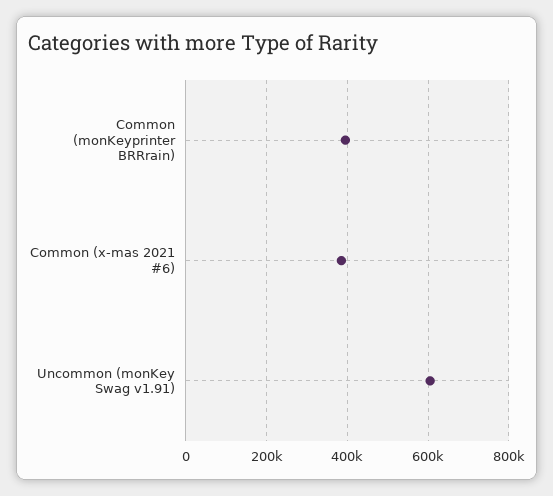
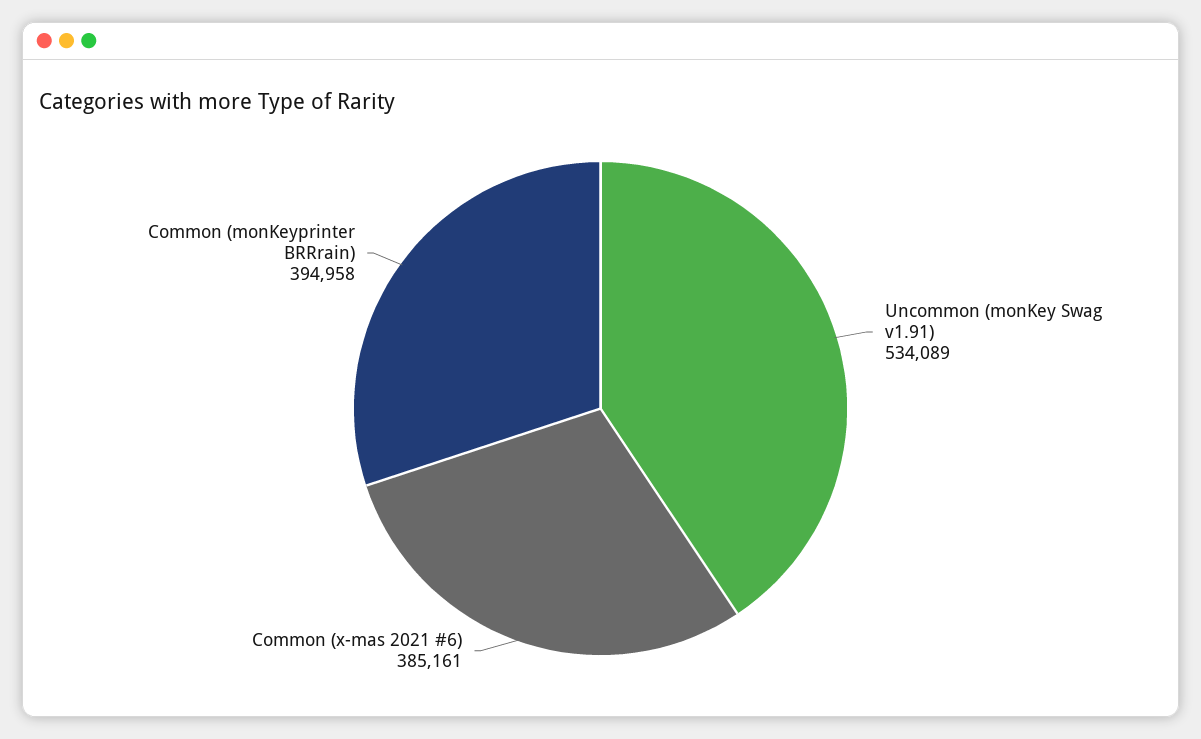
Uncommon (monKey Swag v1.91): 600000 -> 534089

